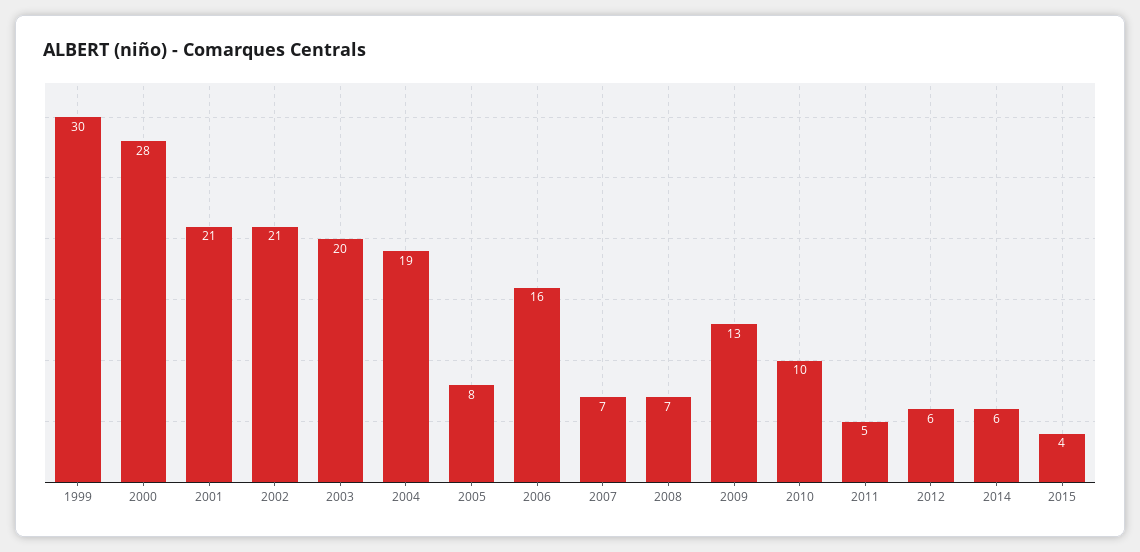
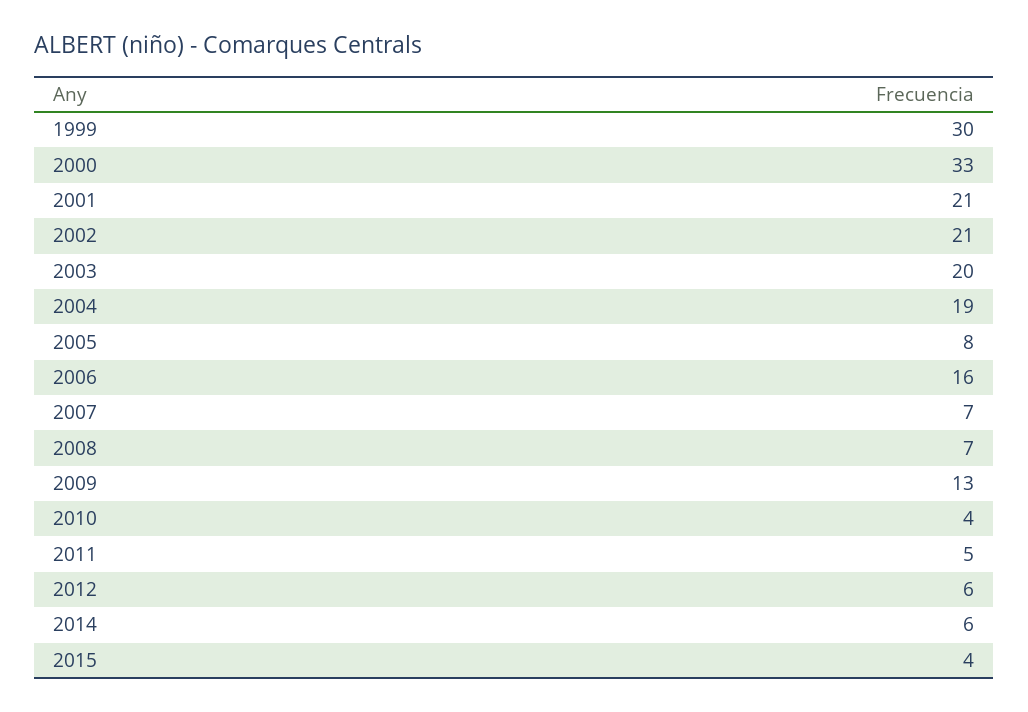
2000: 28 -> 33
2010: 10 -> 4

